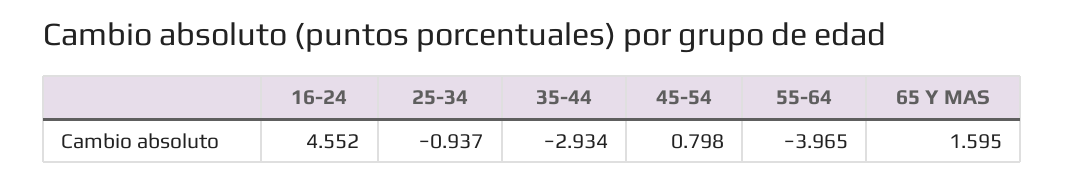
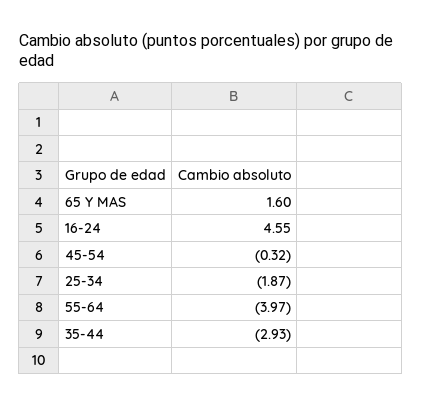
25-34: -0.937 -> -1.87
45-54: 0.798 -> -0.32

